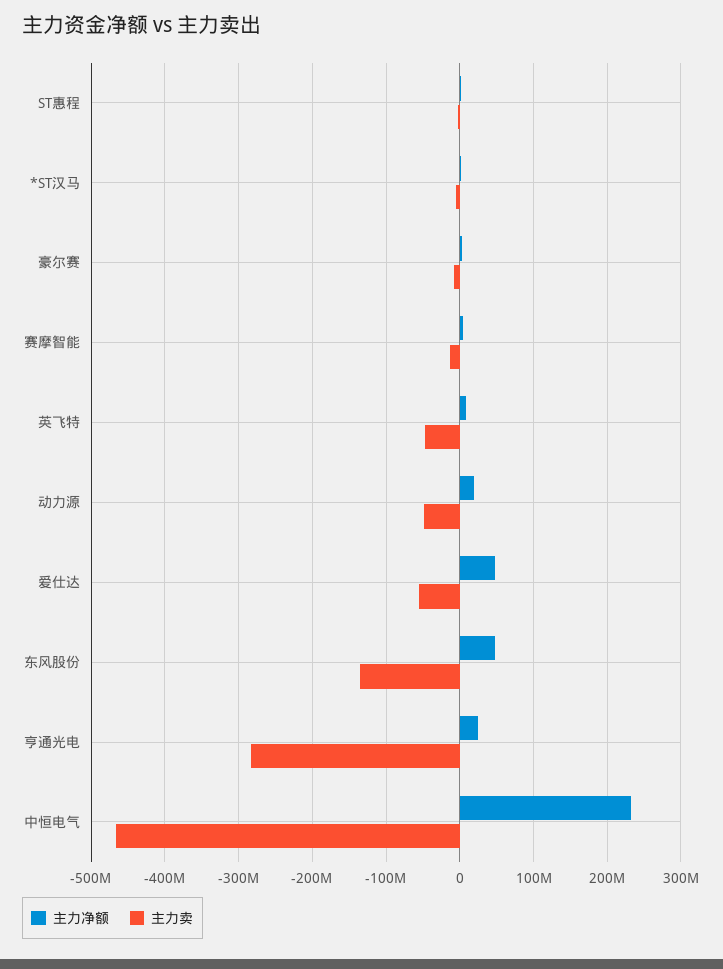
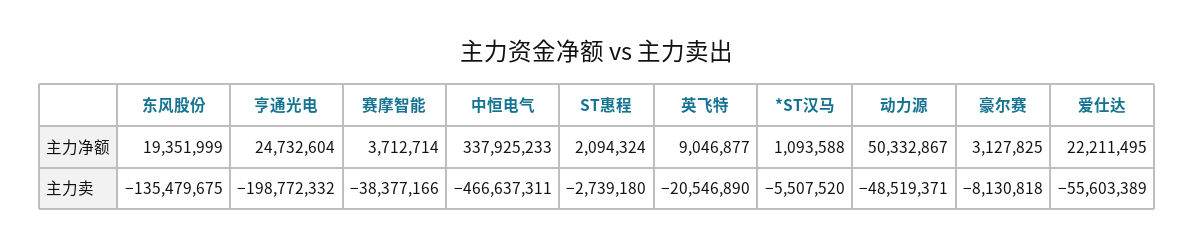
主力卖, 赛摩智能: -10000000 -> -38377166
主力卖, 英飞特: -50000000 -> -20546890
主力净额, 动力源: 20000000 -> 50332867
主力净额, 爱仕达: 50000000 -> 22211495
主力净额, 东风股份: 50000000 -> 19351999
主力卖, 亨通光电: -280000000 -> -198772332
主力净额, 中恒电气: 230000000 -> 337925233

